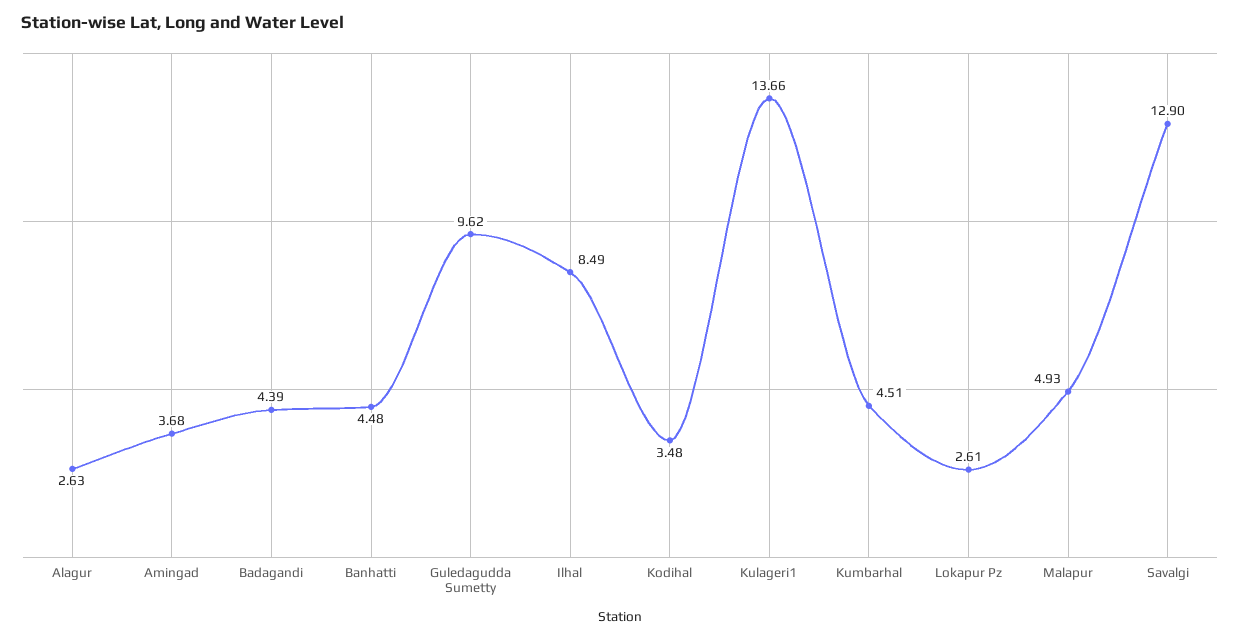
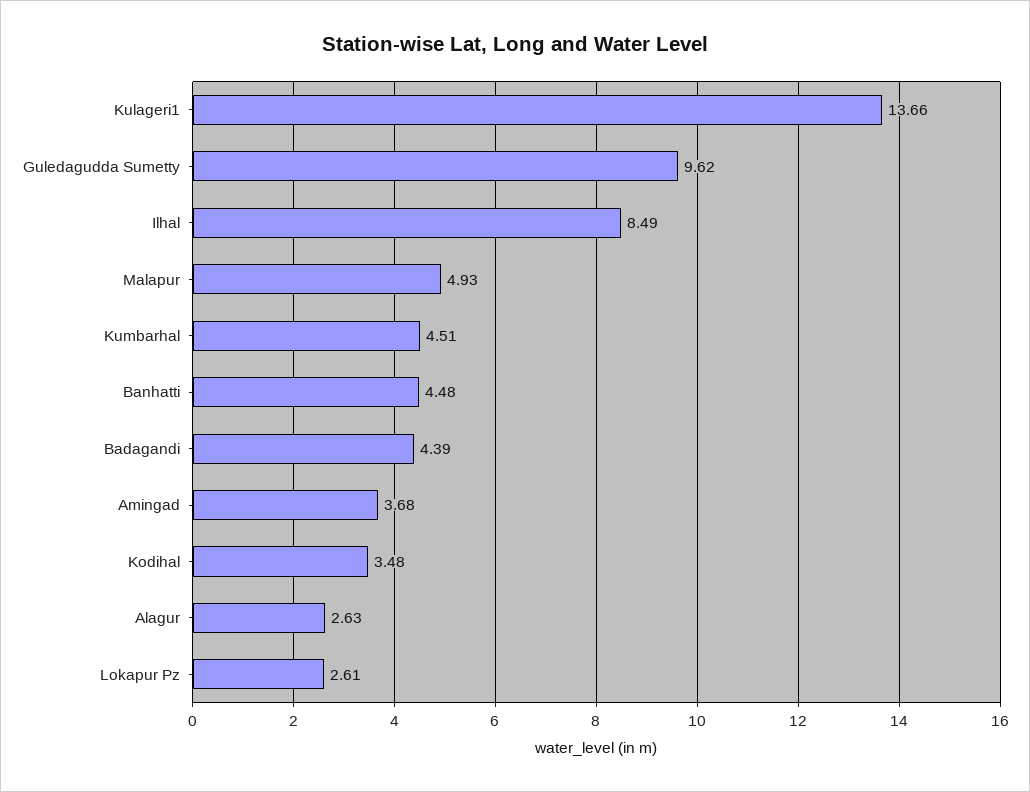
Savalgi: 12.9 -> none

